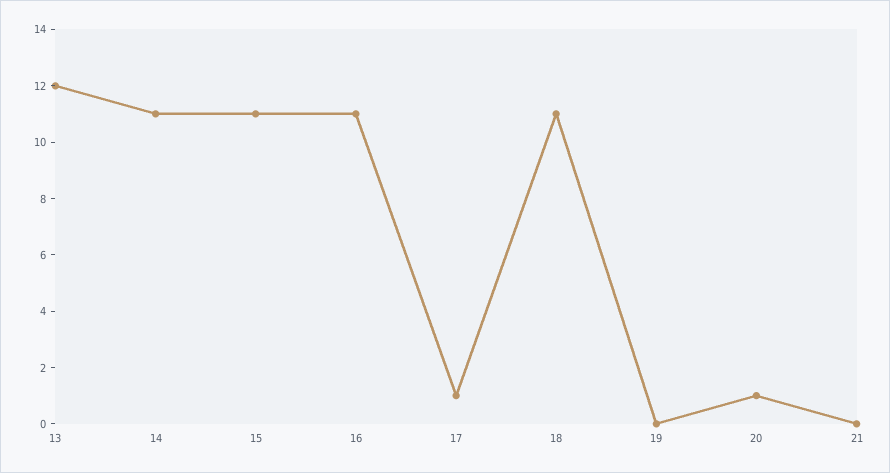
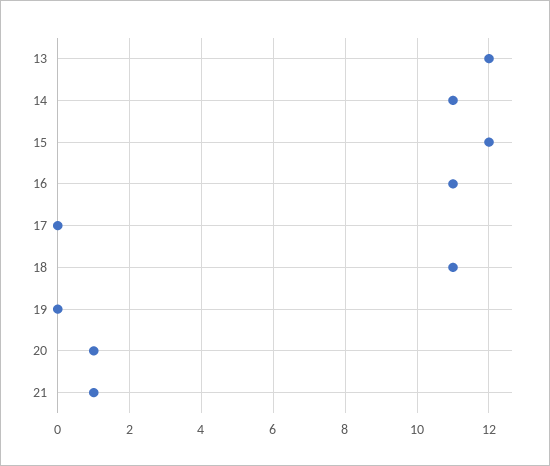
15: 11 -> 12
17: 1 -> 0
21: 0 -> 1

